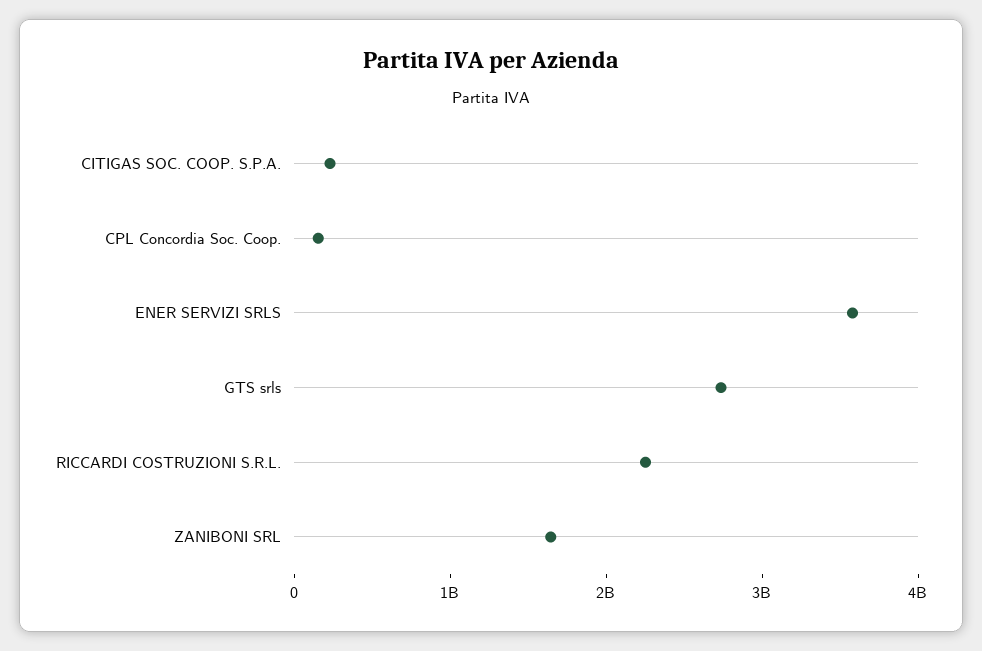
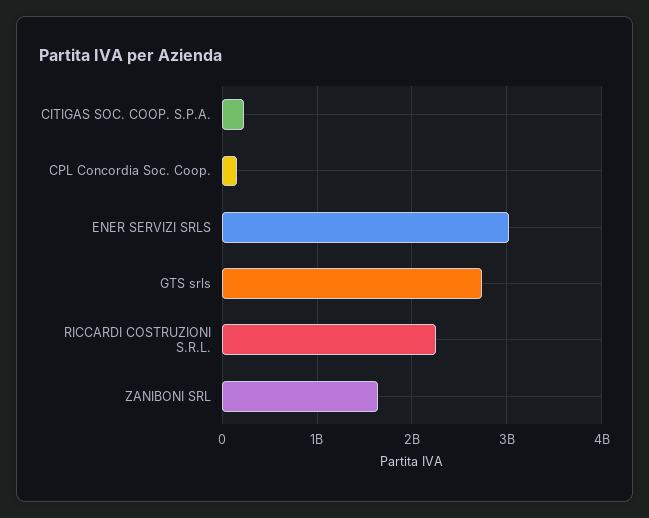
ENER SERVIZI SRLS: 3600000000 -> 3000000000

